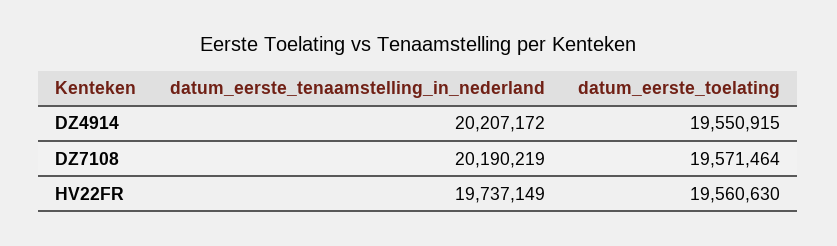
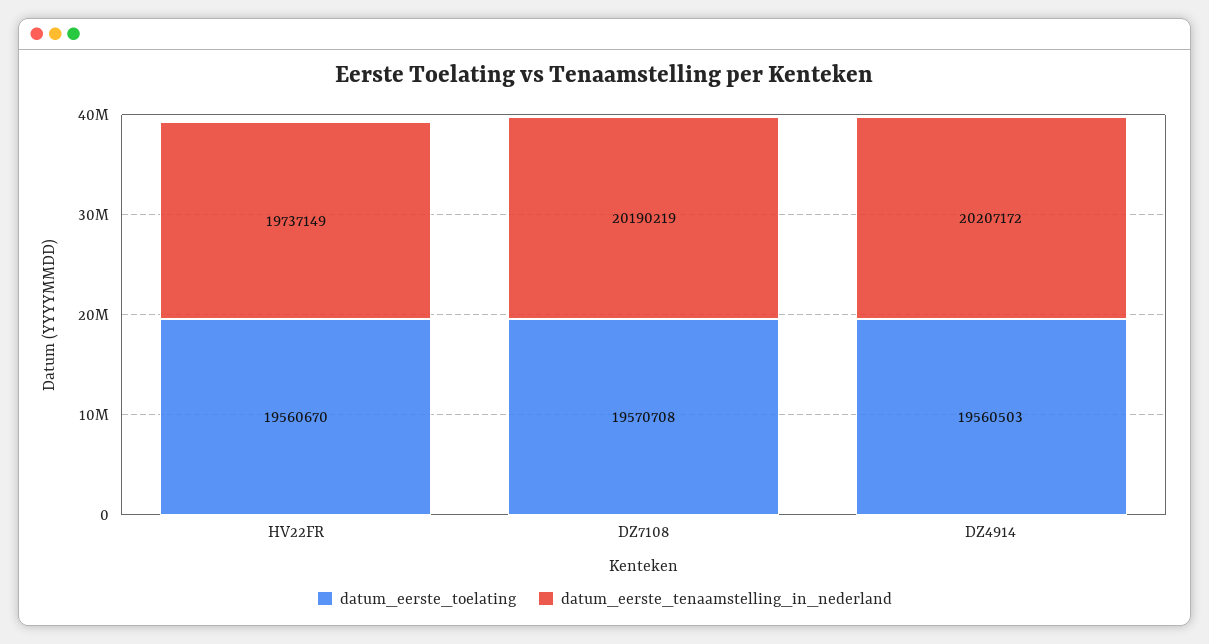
datum_eerste_toelating, DZ4914: 19550915 -> 19560503
datum_eerste_toelating, DZ7108: 19571464 -> 19570708
datum_eerste_toelating, HV22FR: 19560630 -> 19560670

